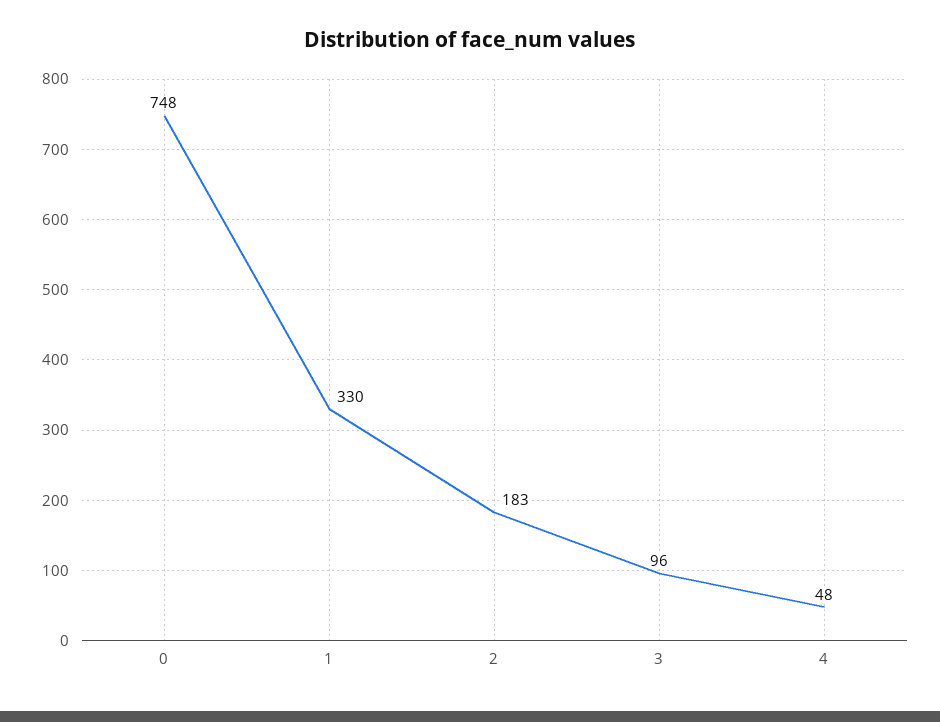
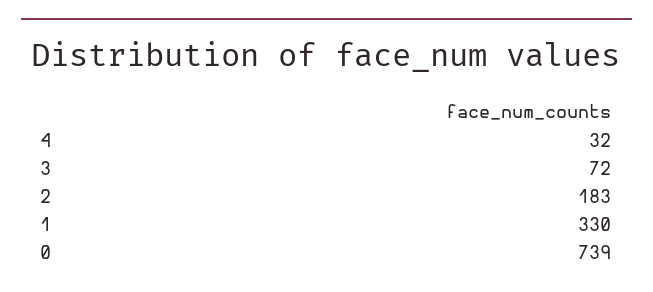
0: 748 -> 739
3: 96 -> 72
4: 48 -> 32

